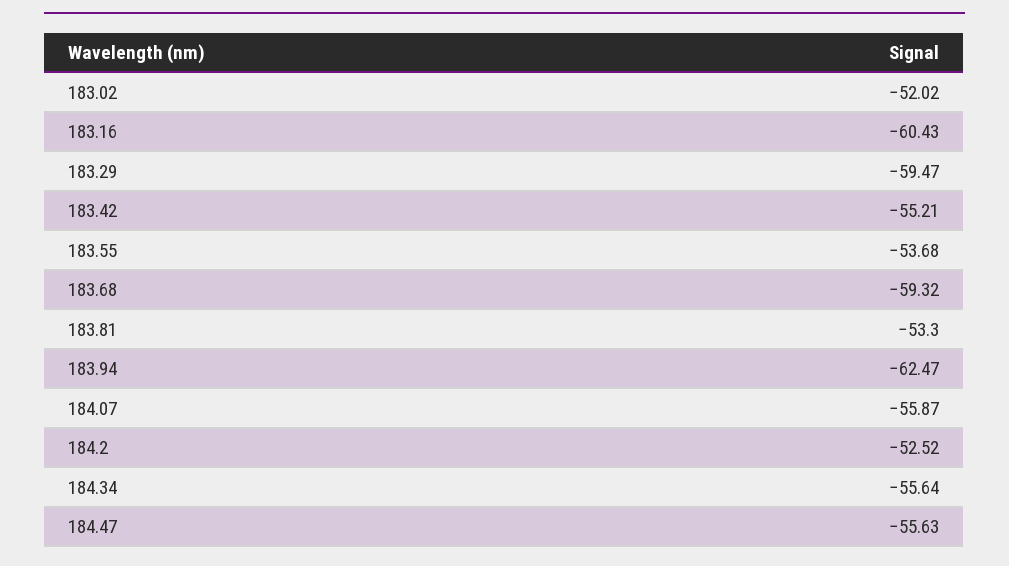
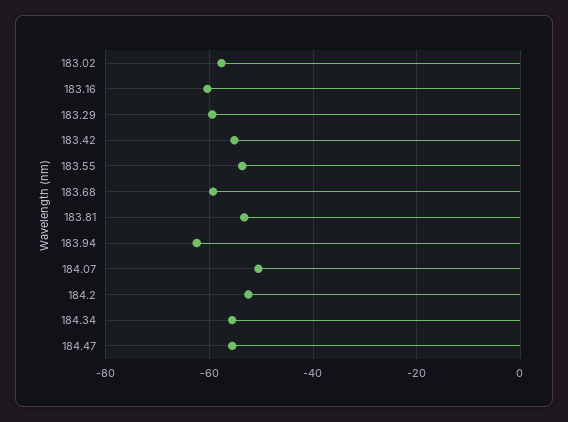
183.02: -52.02 -> -58
184.07: -55.87 -> -50

